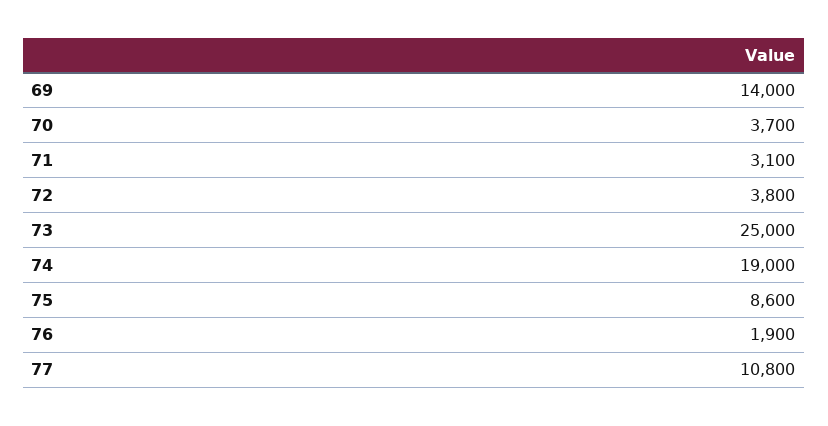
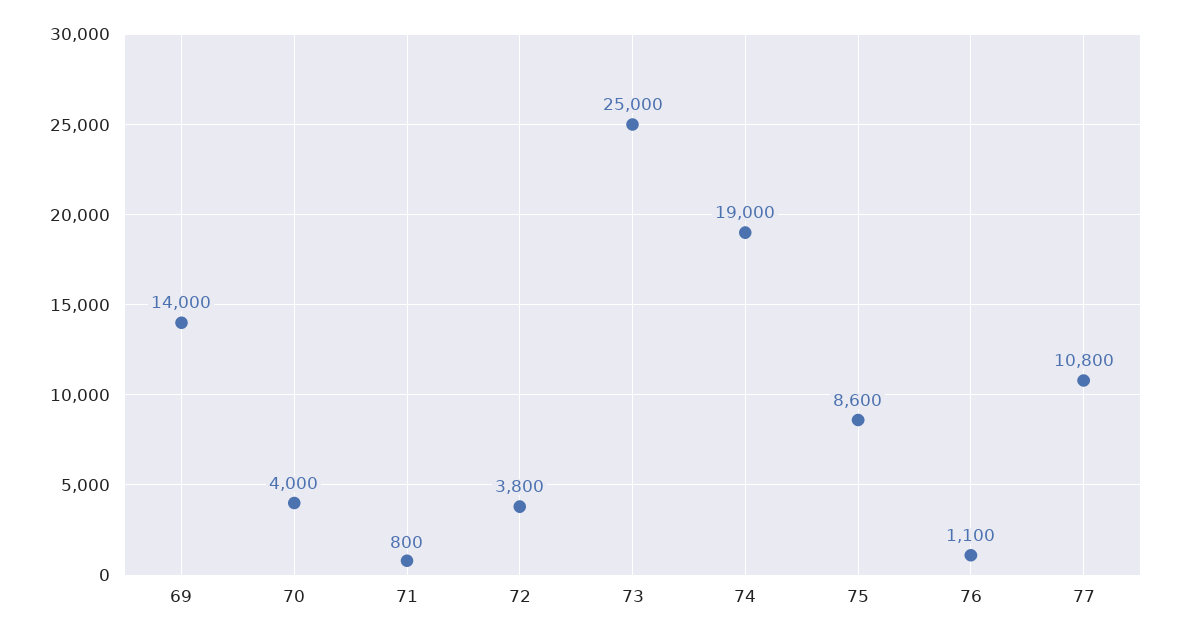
70: 3700 -> 4000
71: 3100 -> 800
76: 1900 -> 1100

